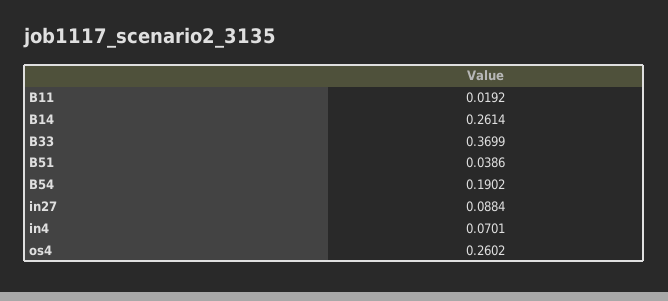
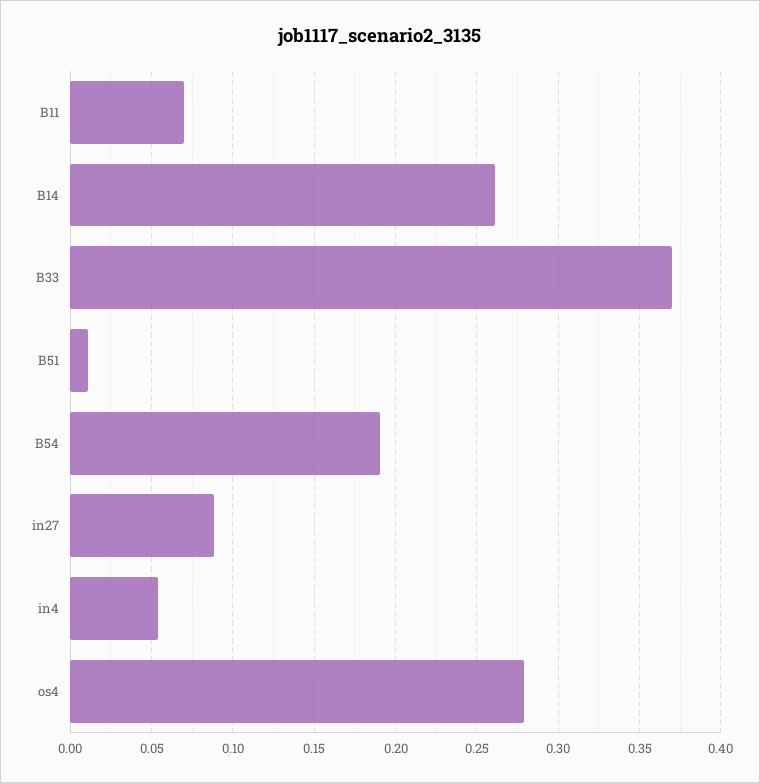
B11: 0.0192 -> 0.07
B51: 0.0386 -> 0.01
in4: 0.0701 -> 0.055
os4: 0.2602 -> 0.28

